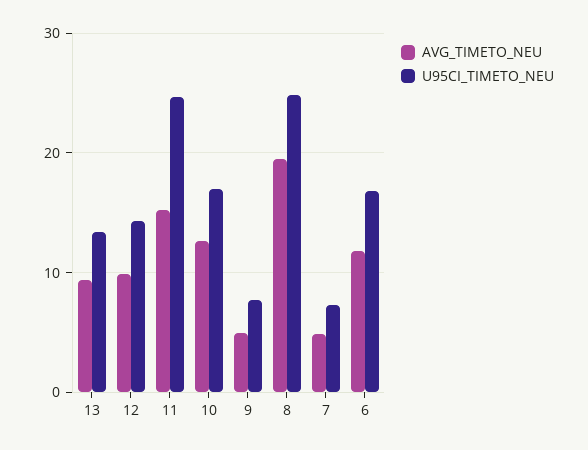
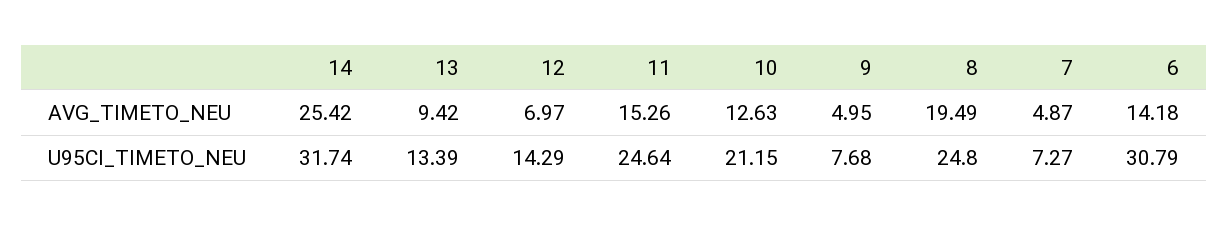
AVG_TIMETO_NEU, 12: 10 -> 6.97
U95CI_TIMETO_NEU, 10: 17 -> 21.15
AVG_TIMETO_NEU, 6: 12 -> 14.18
U95CI_TIMETO_NEU, 6: 17 -> 30.79
AVG_TIMETO_NEU, 14: none -> 25.42
U95CI_TIMETO_NEU, 14: none -> 31.74

